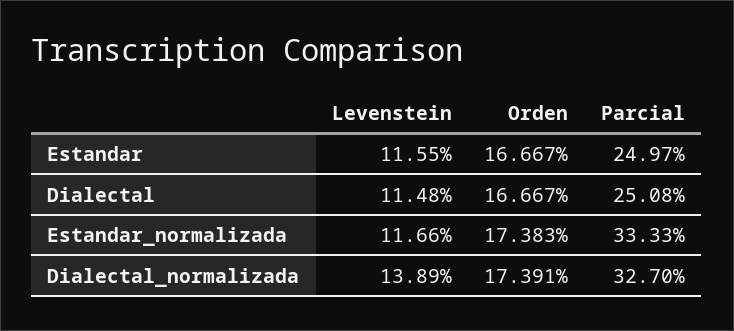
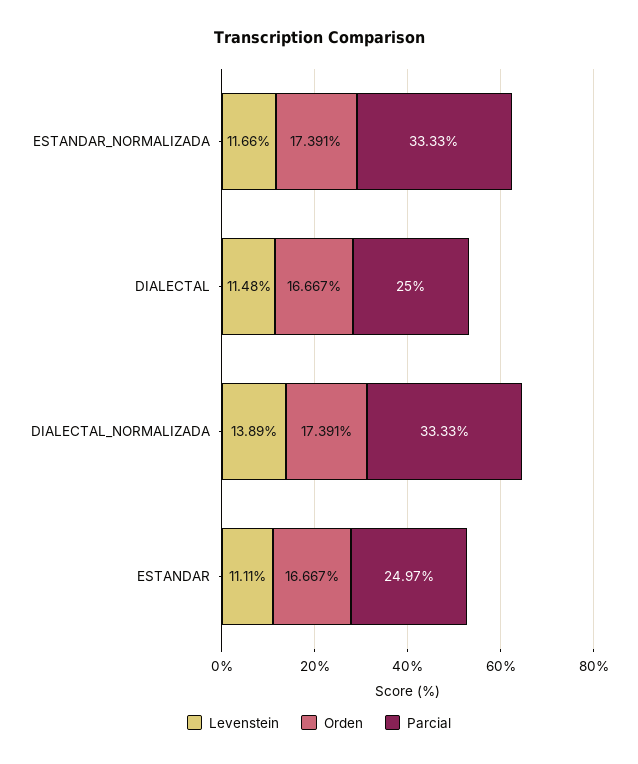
Levenstein, Estandar: 11.55 -> 11.11
Parcial, Dialectal: 25.08 -> 25
Orden, Estandar_normalizada: 17.383 -> 17.391
Parcial, Dialectal_normalizada: 32.7 -> 33.33

